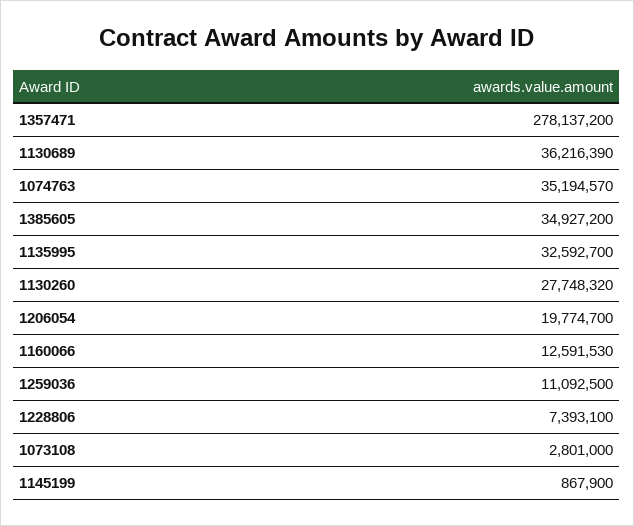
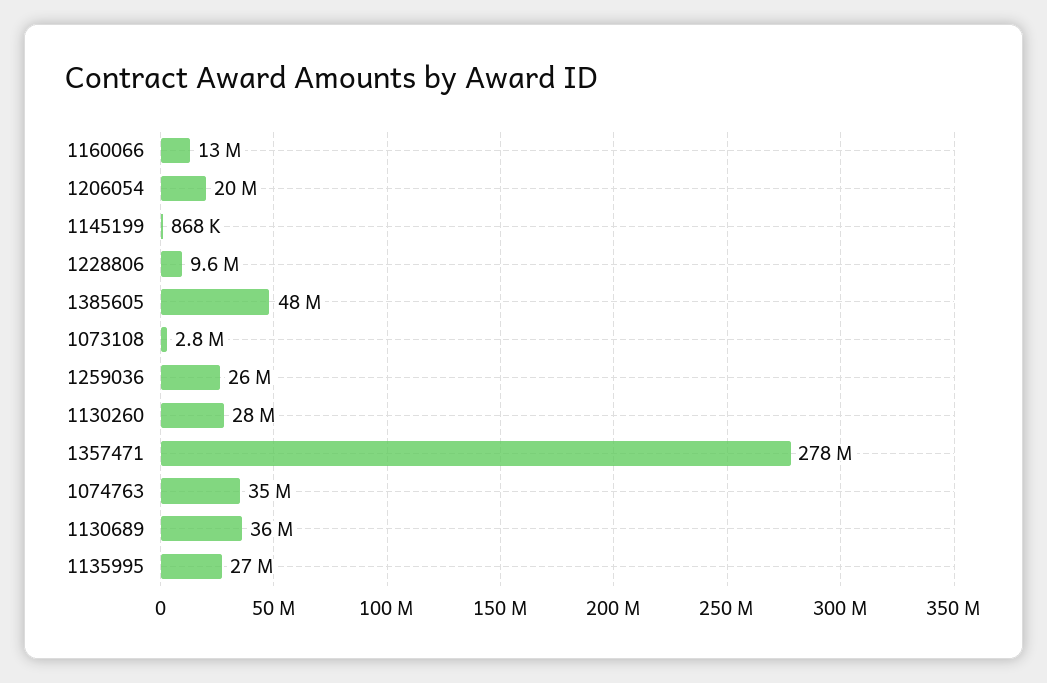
1385605: 34927200 -> 48000000
1135995: 32592700 -> 27000000
1259036: 11092500 -> 26000000
1228806: 7393100 -> 9600000

